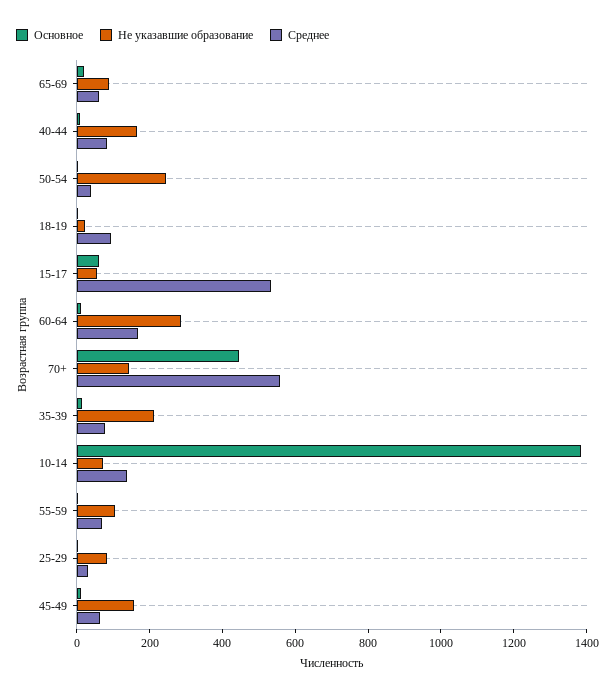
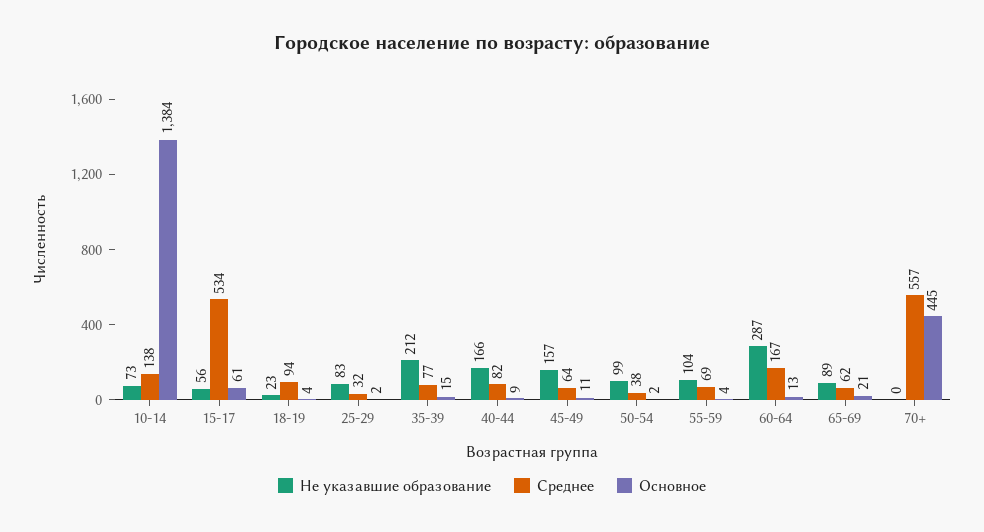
Не указавшие образование, 50-54: 250 -> 99
Не указавшие образование, 70+: 150 -> 0

